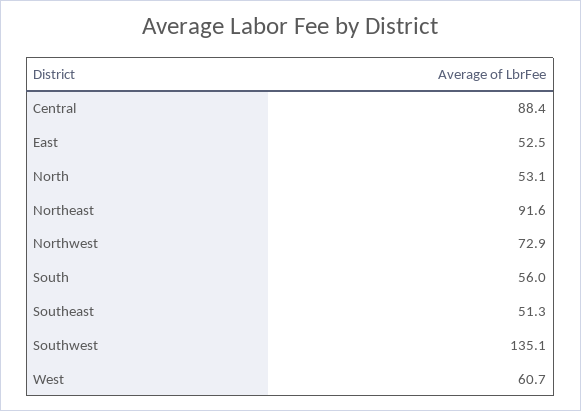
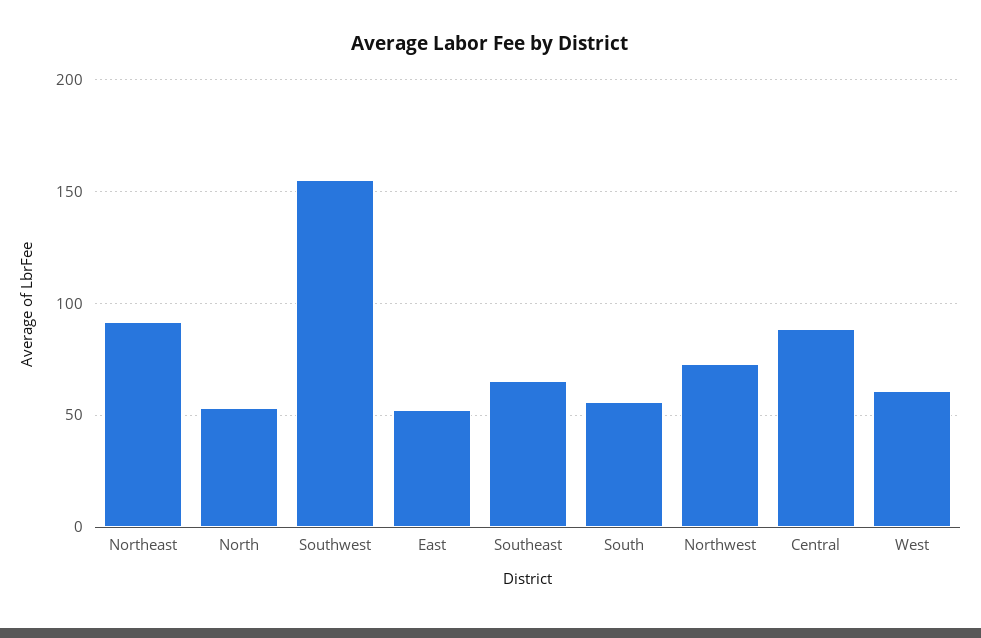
Southeast: 51.3 -> 65
Southwest: 135.1 -> 155

